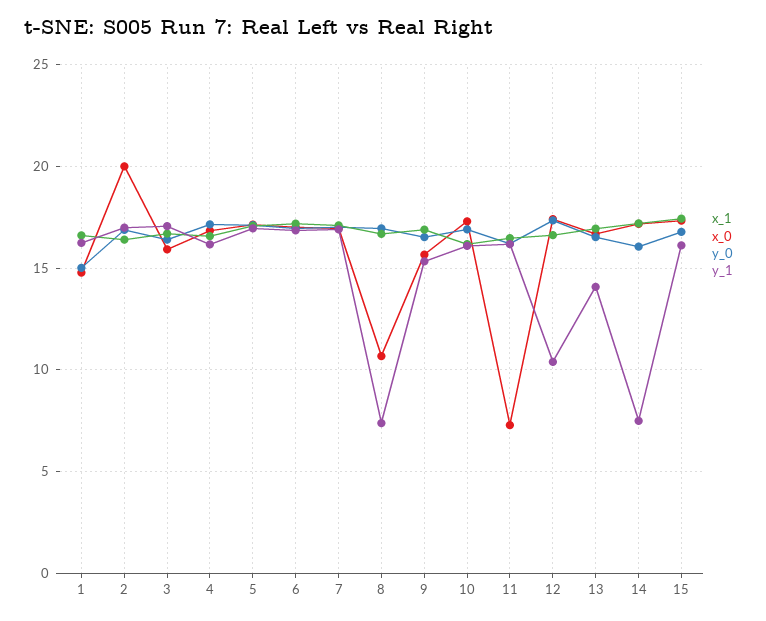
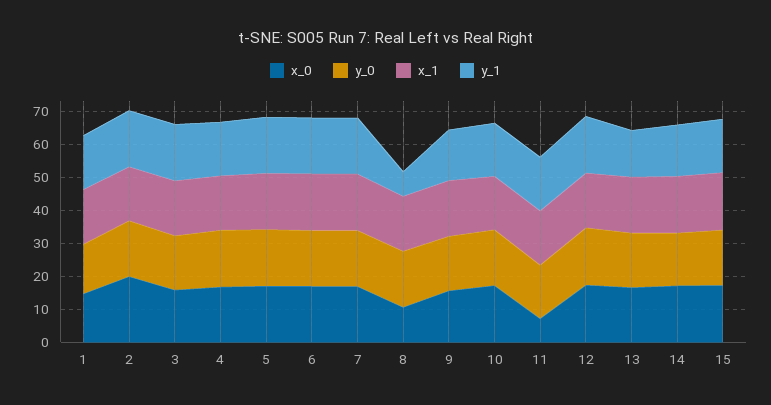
y_1, 12: 10.5 -> 17.5
y_1, 14: 7.5 -> 15

